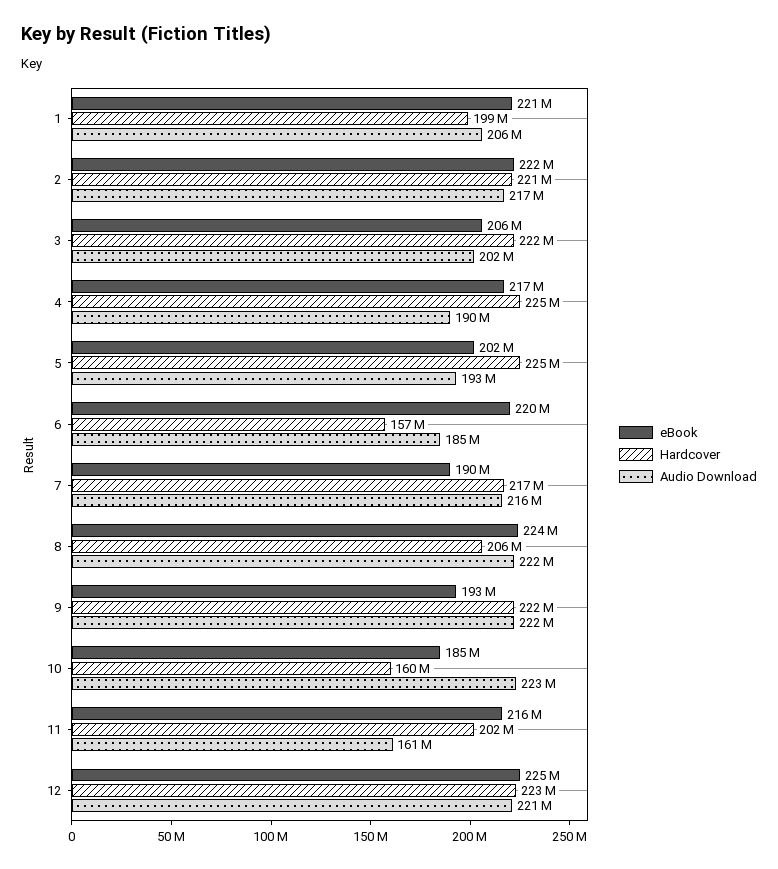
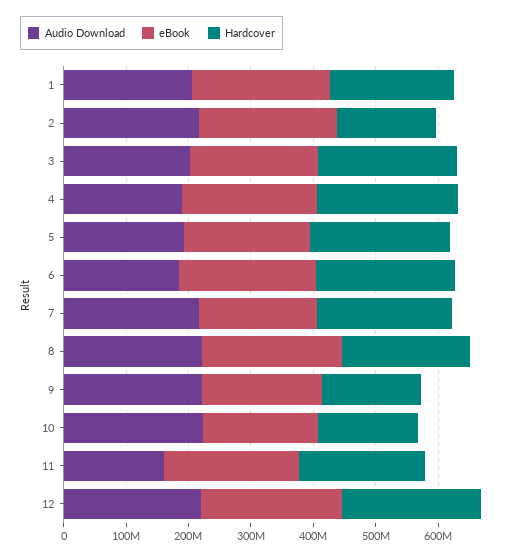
Hardcover, 2: 221000000 -> 160000000
Hardcover, 6: 157000000 -> 220000000
Hardcover, 9: 222000000 -> 160000000

